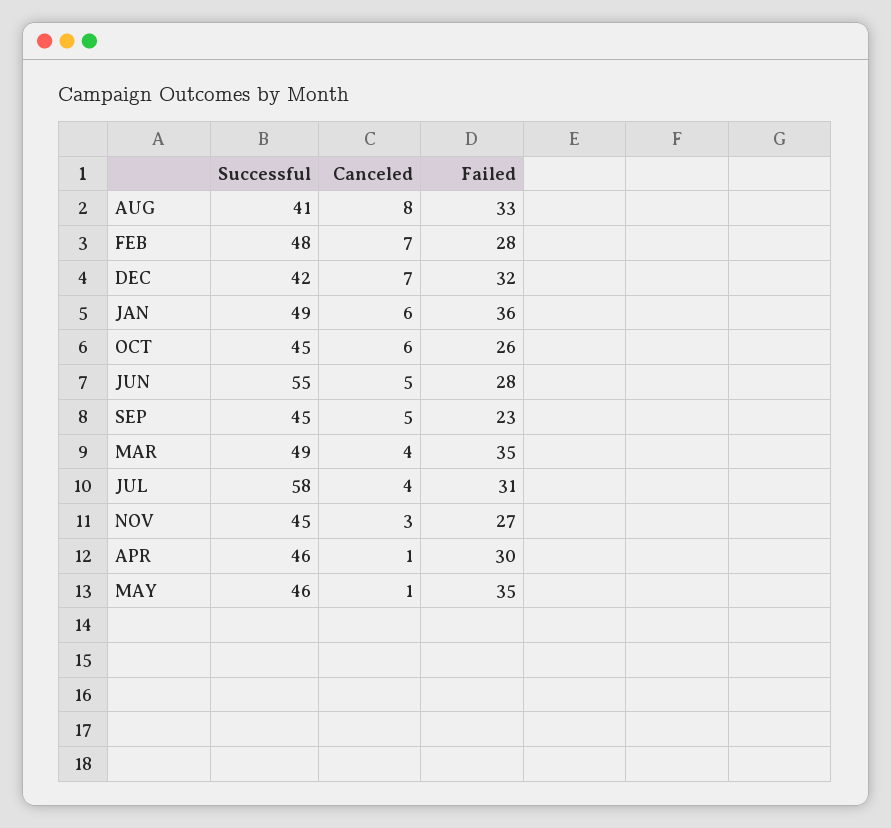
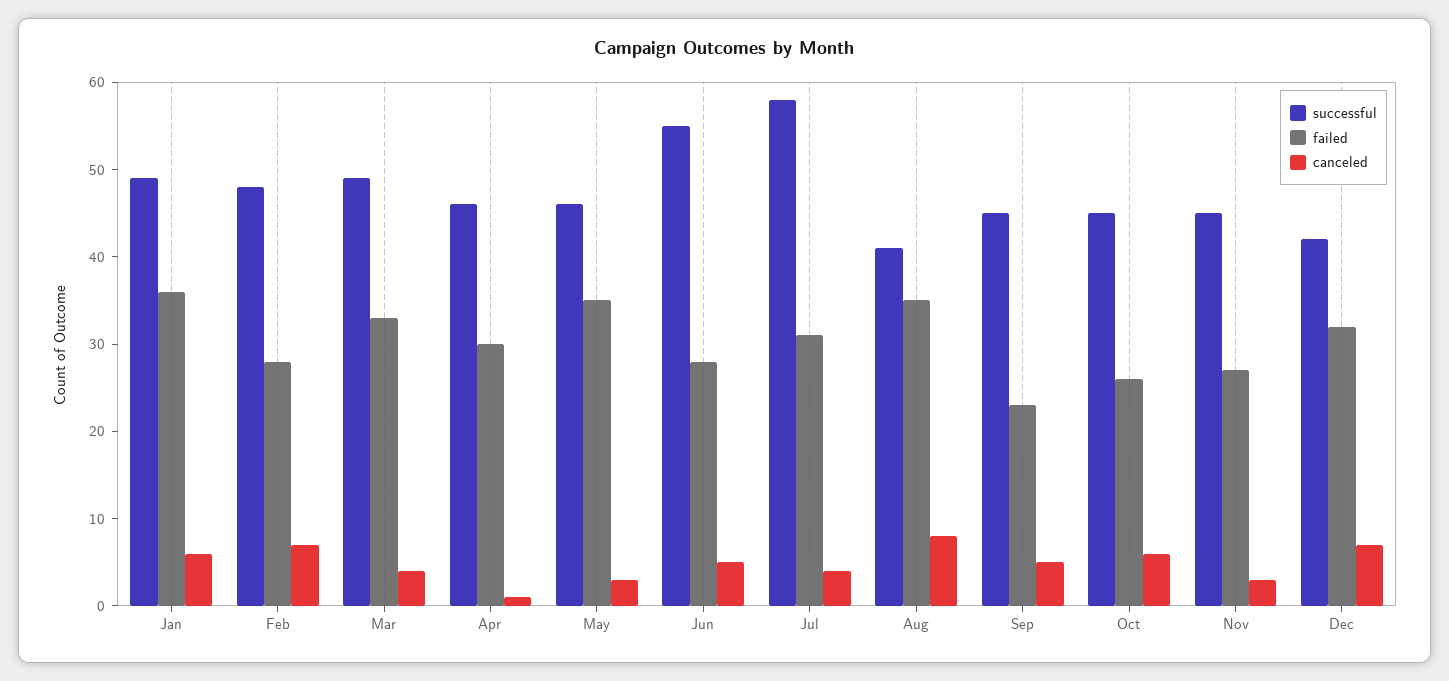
Failed, AUG: 33 -> 35
Failed, MAR: 35 -> 33
Canceled, MAY: 1 -> 3

